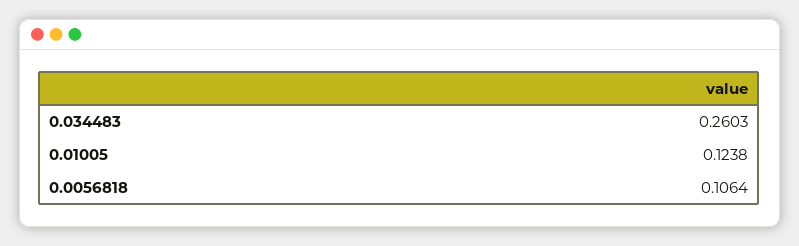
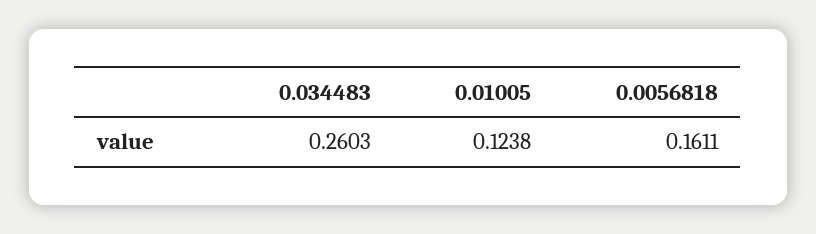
0.0056818: 0.1064 -> 0.1611

